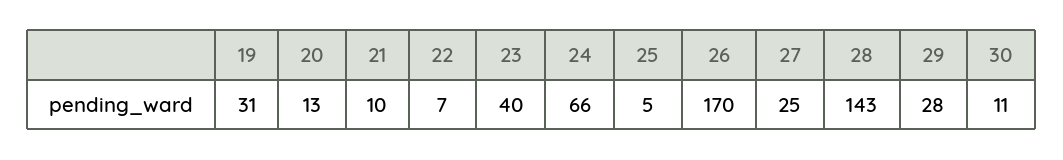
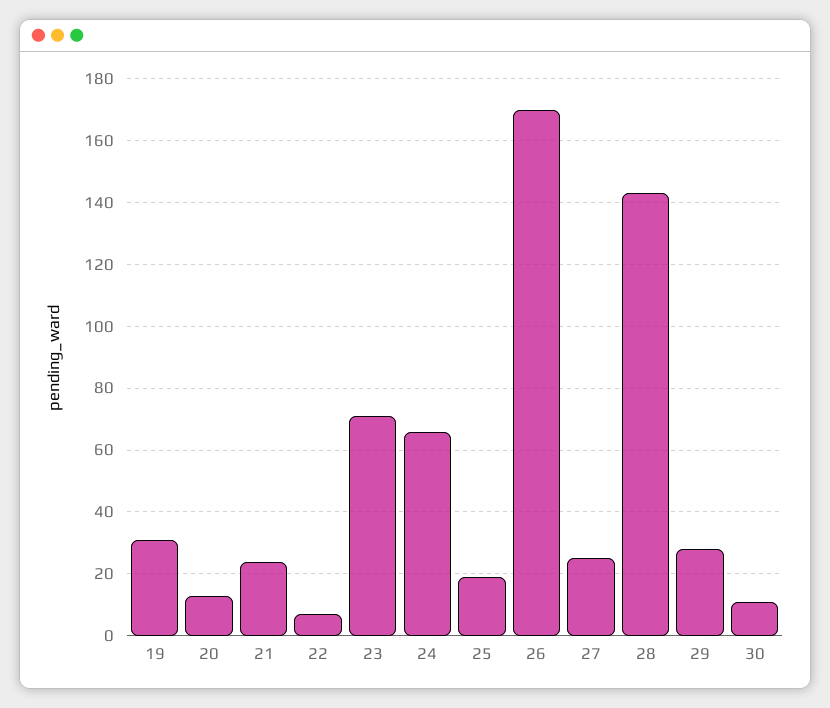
21: 10 -> 25
23: 40 -> 70
25: 5 -> 20

